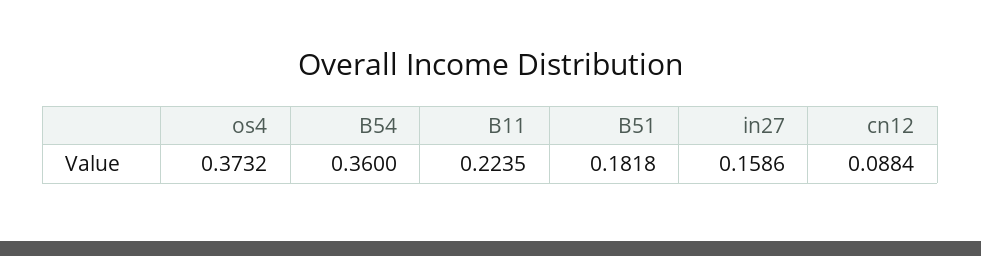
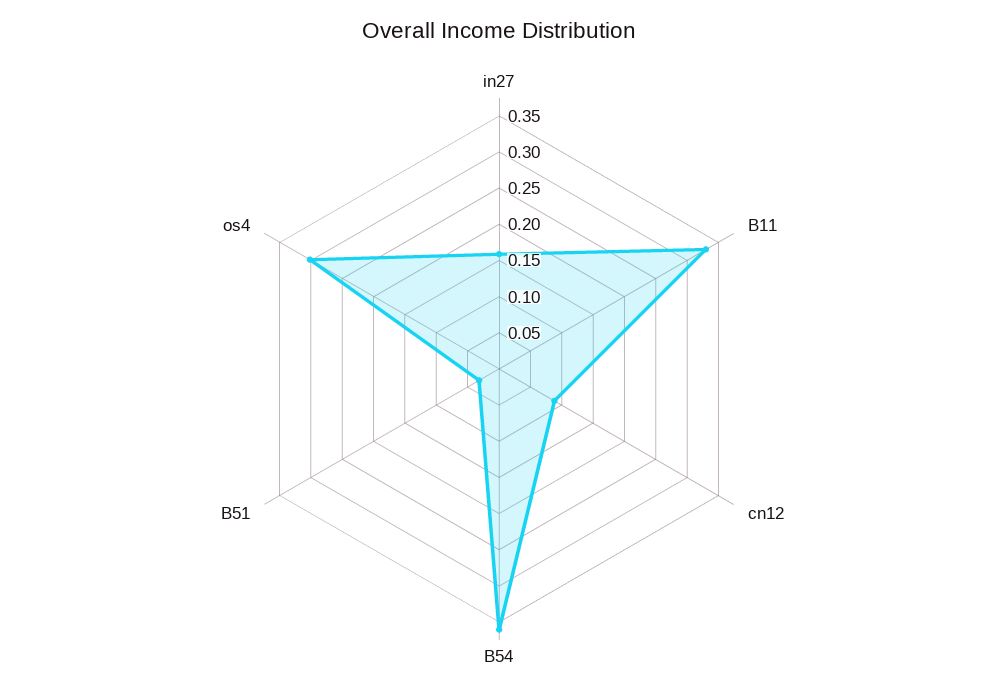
os4: 0.3732 -> 0.3
B11: 0.2235 -> 0.325
B51: 0.1818 -> 0.025

